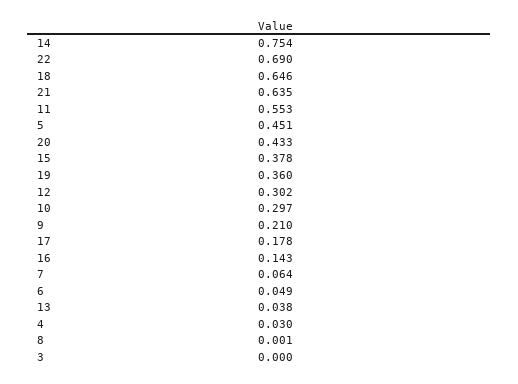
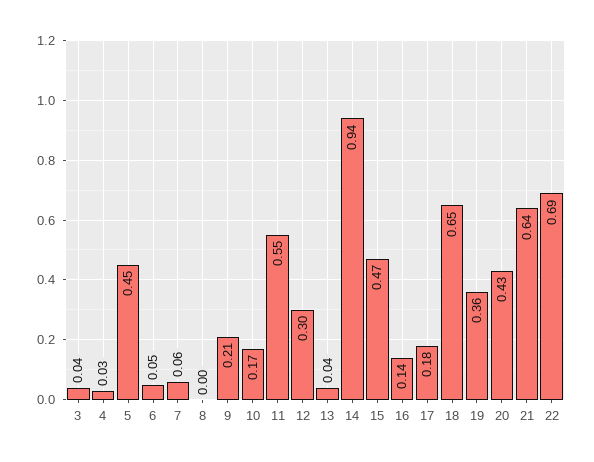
14: 0.754 -> 0.94
15: 0.378 -> 0.47
10: 0.297 -> 0.17
3: 0 -> 0.04

